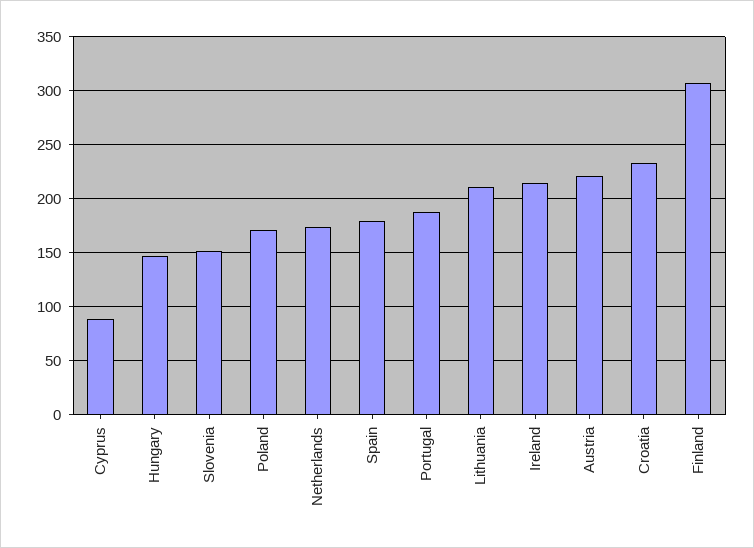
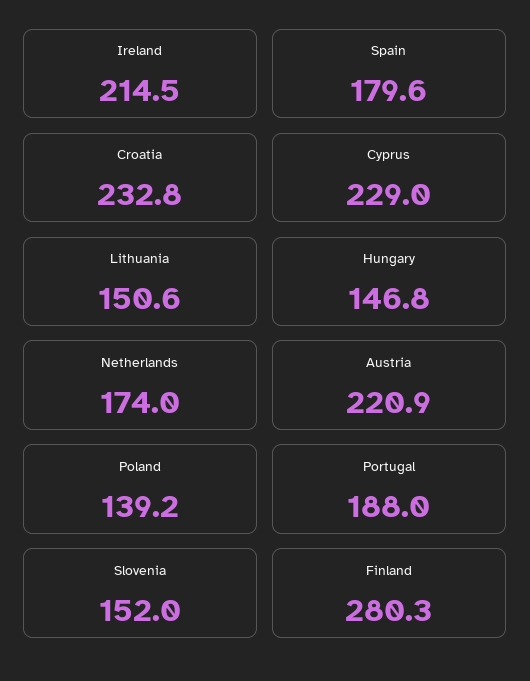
Cyprus: 90 -> 229
Poland: 170 -> 139.2
Lithuania: 210 -> 150.6
Finland: 310 -> 280.3

